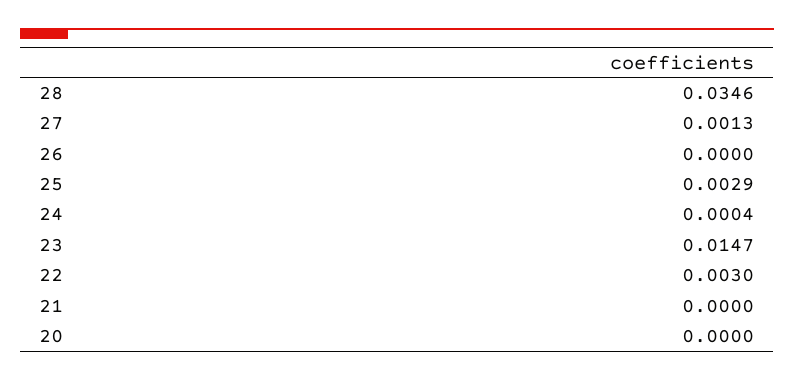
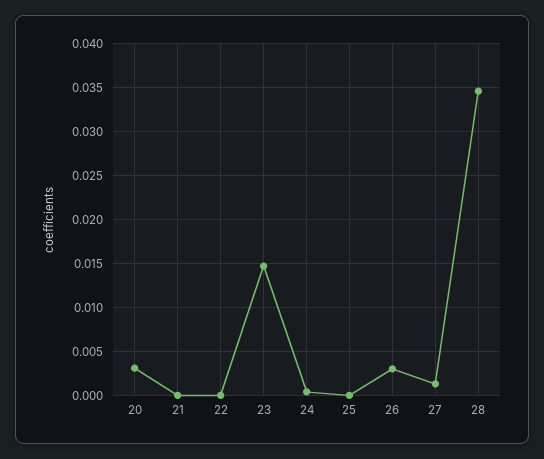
26: 0 -> 0.003
25: 0.0029 -> 0
22: 0.003 -> 0
20: 0 -> 0.003

